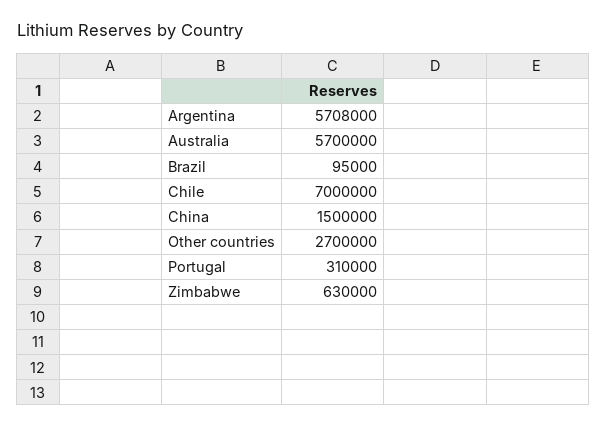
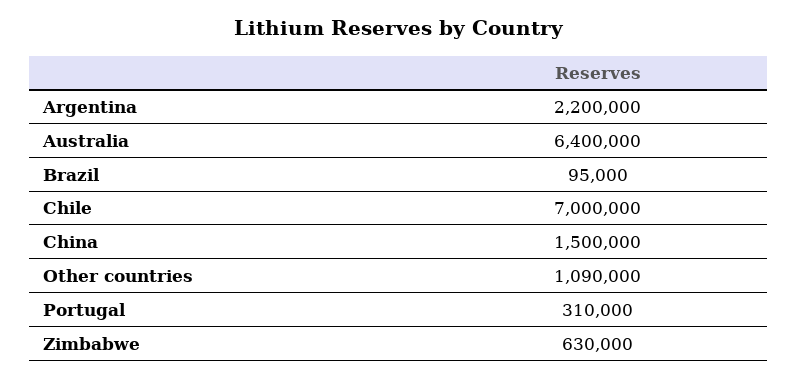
Argentina: 5708000 -> 2200000
Australia: 5700000 -> 6400000
Other countries: 2700000 -> 1090000

